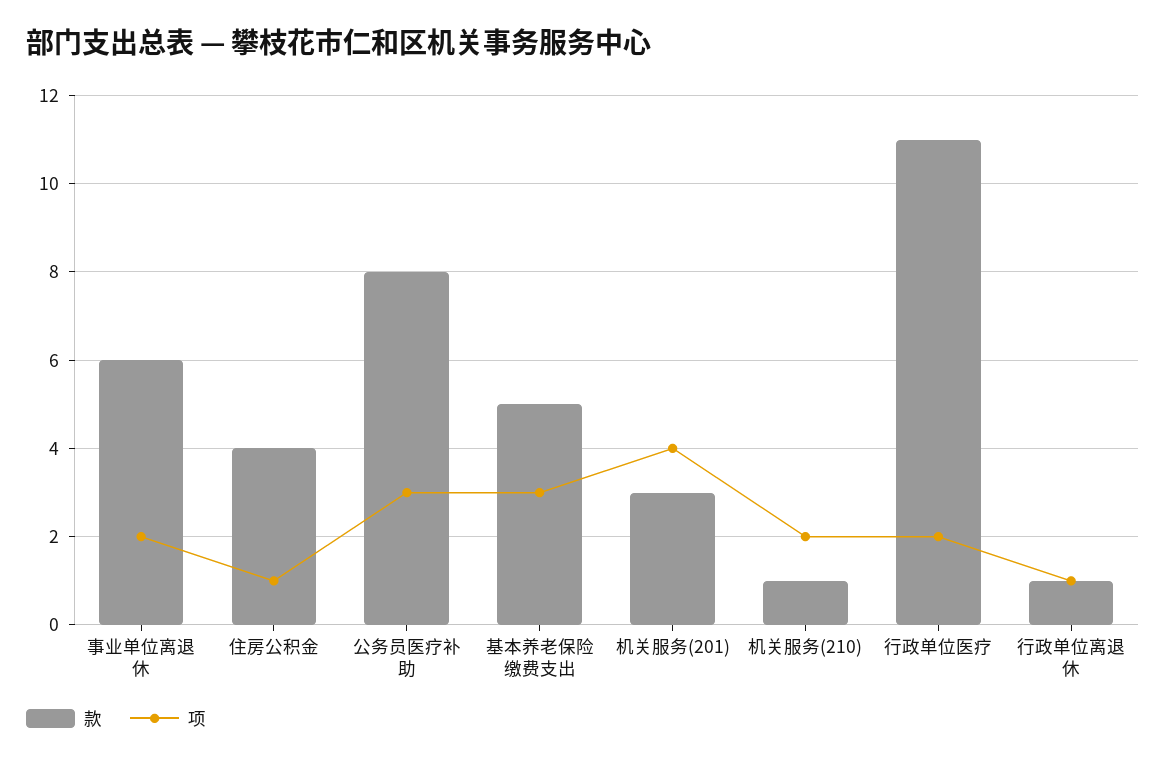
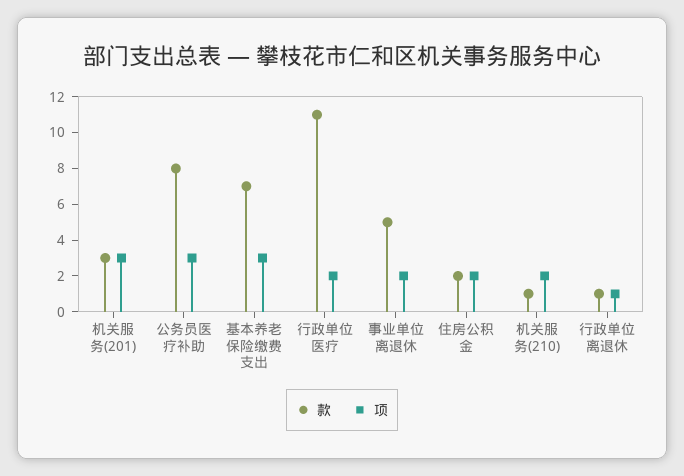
款, 事业单位离退休: 6 -> 5
款, 住房公积金: 4 -> 2
项, 住房公积金: 1 -> 2
款, 基本养老保险缴费支出: 5 -> 7
项, 机关服务(201): 4 -> 3

